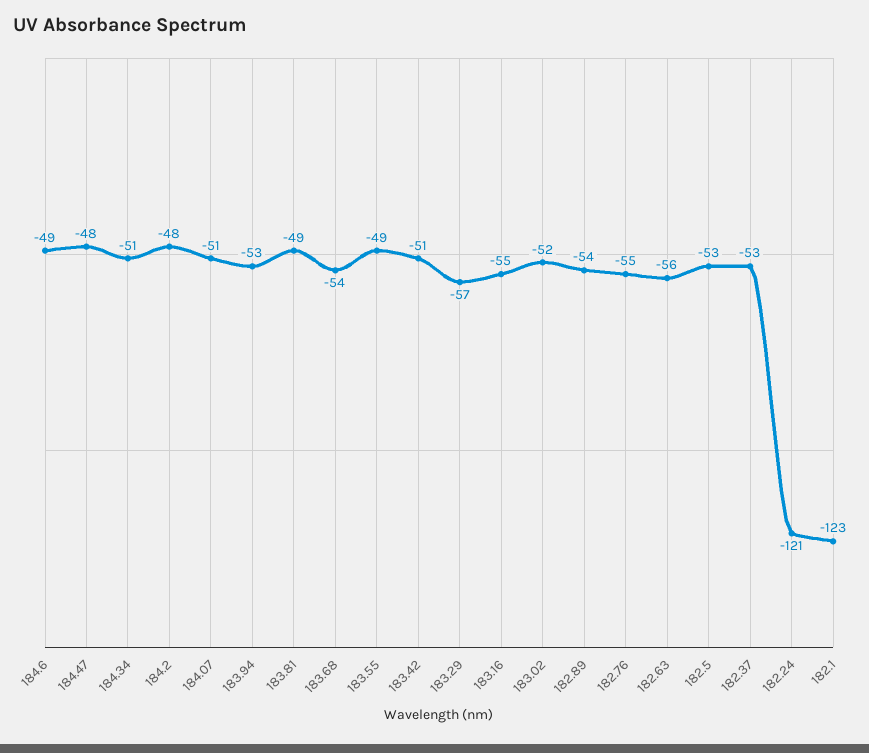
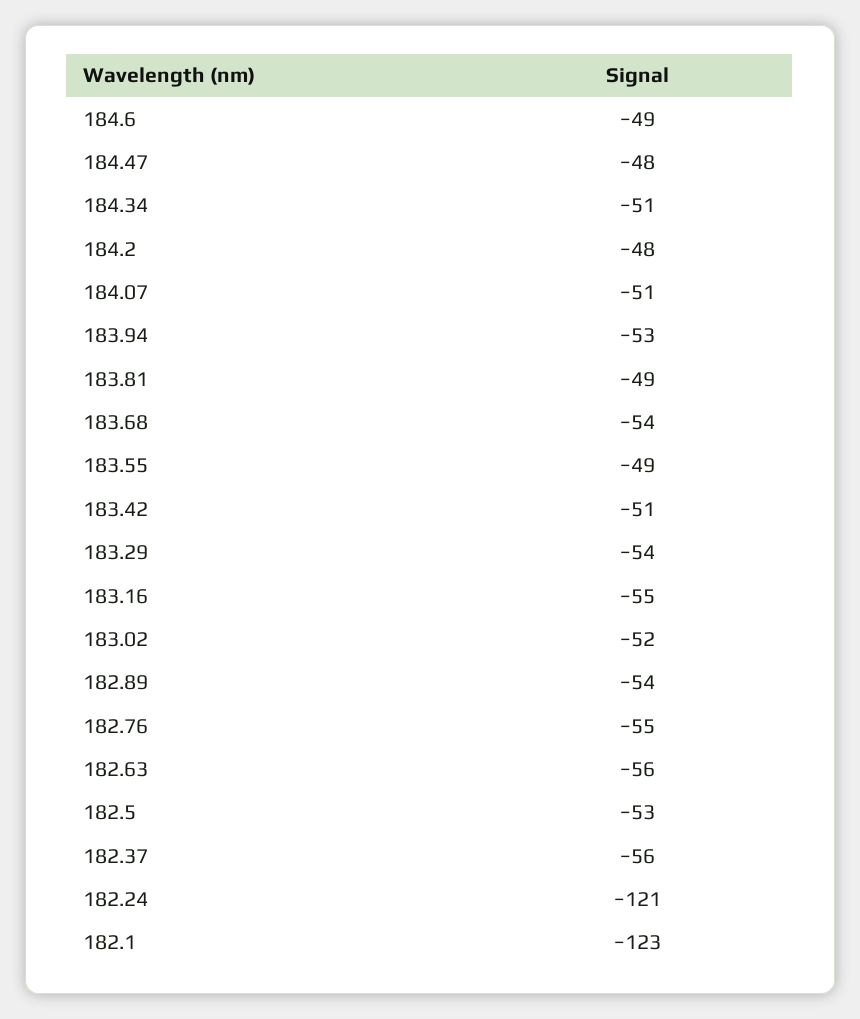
183.29: -57 -> -54
182.37: -53 -> -56

